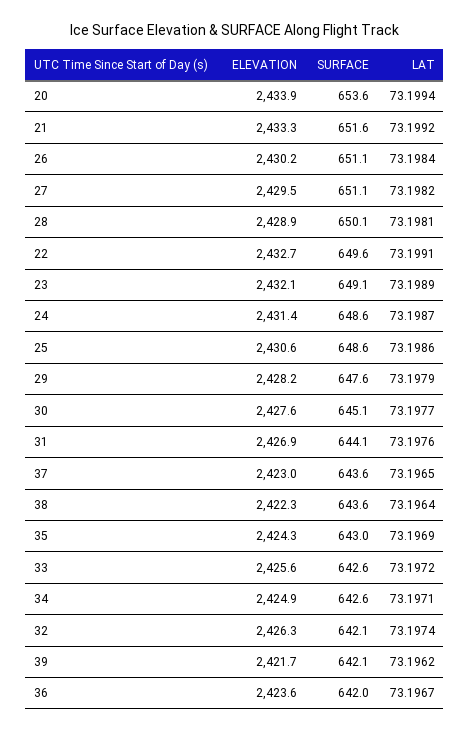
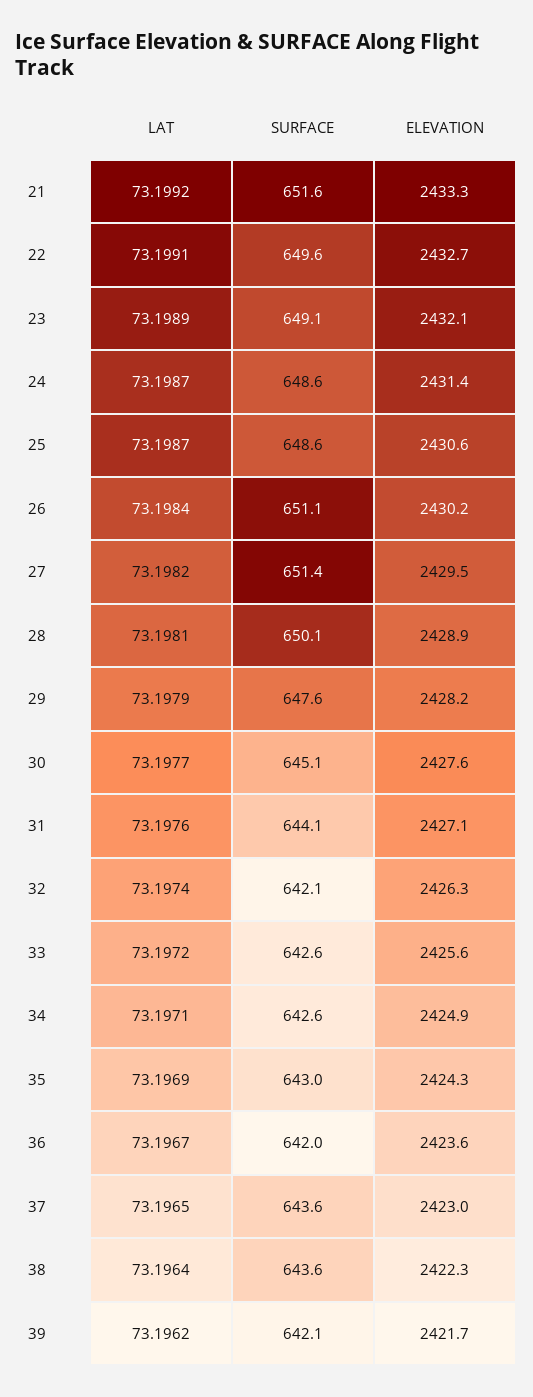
ELEVATION, 20: 2433.9 -> none
SURFACE, 20: 653.6 -> none
LAT, 20: 73.1994 -> none
SURFACE, 27: 651.1 -> 651.4
LAT, 25: 73.1986 -> 73.1987
ELEVATION, 31: 2426.9 -> 2427.1

